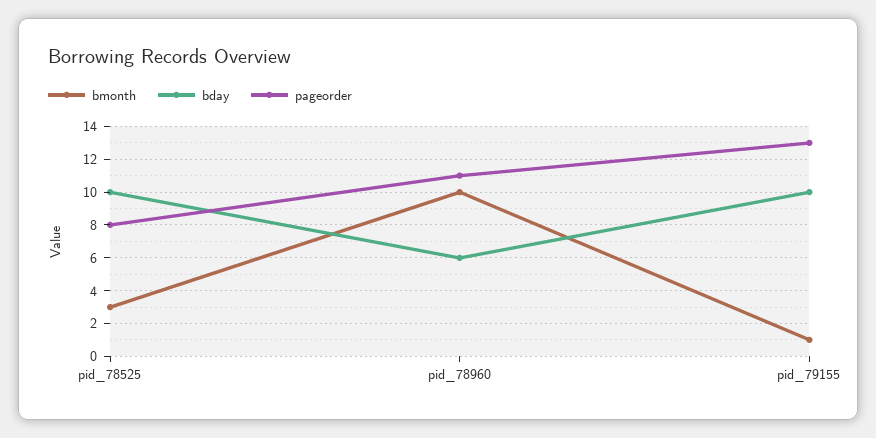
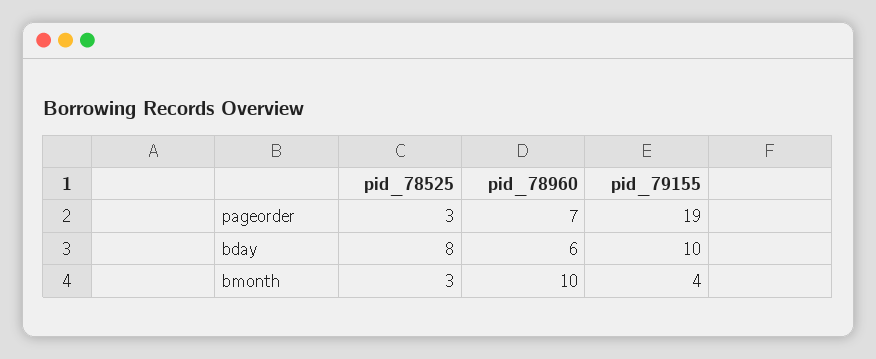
bday, pid_78525: 10 -> 8
pageorder, pid_78525: 8 -> 3
pageorder, pid_78960: 11 -> 7
bmonth, pid_79155: 1 -> 4
pageorder, pid_79155: 13 -> 19

